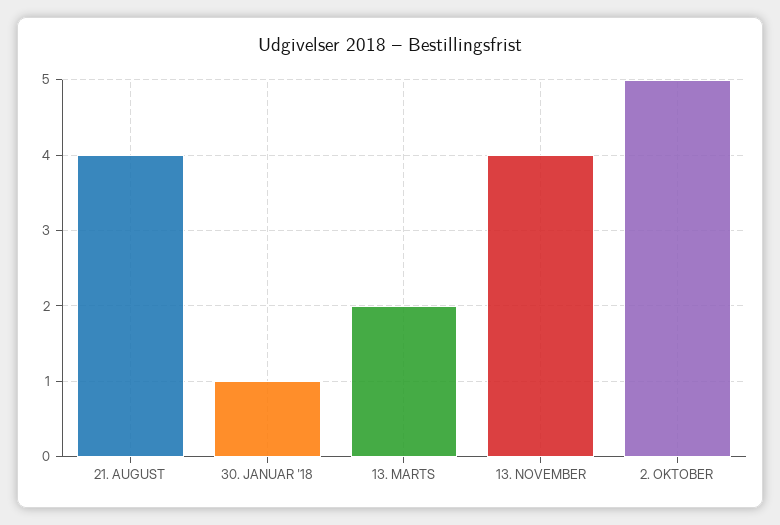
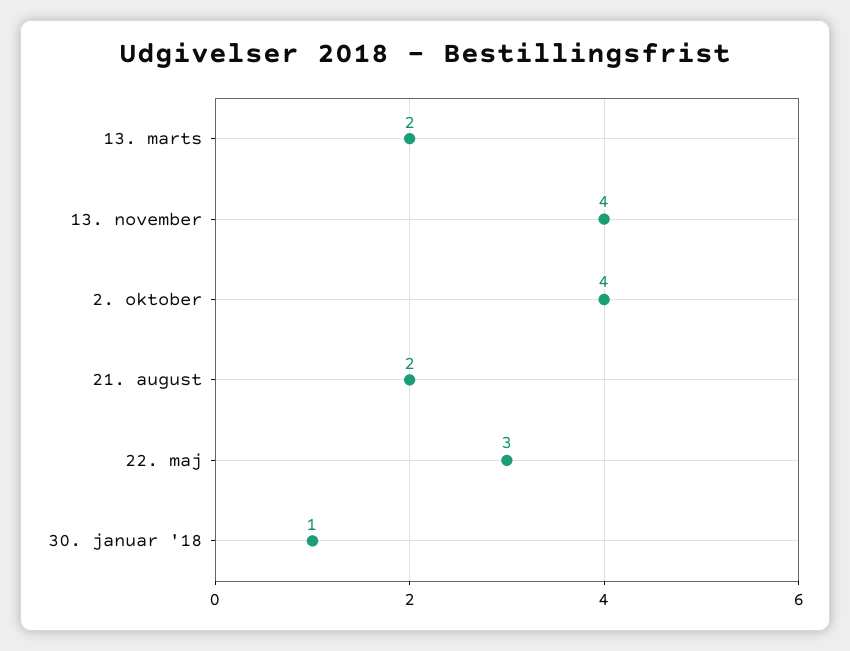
21. AUGUST: 4 -> 2
2. OKTOBER: 5 -> 4
22. maj: none -> 3

